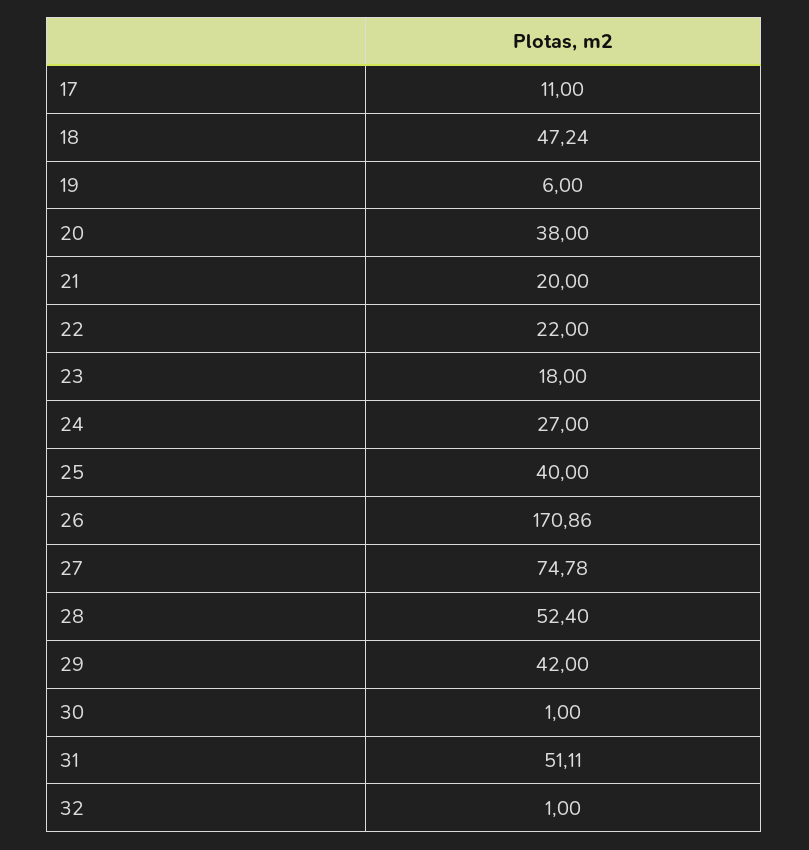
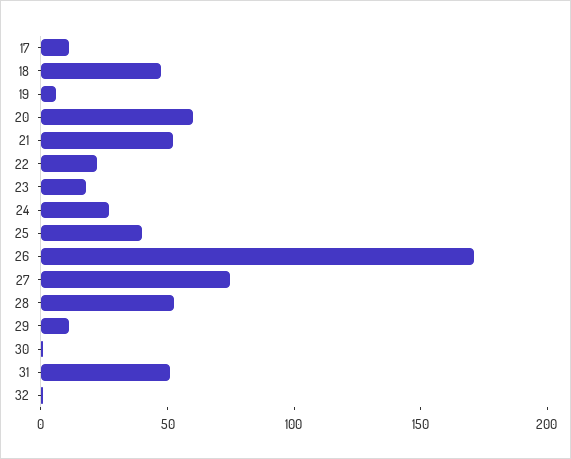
20: 38 -> 60
21: 20 -> 50
29: 42 -> 10

